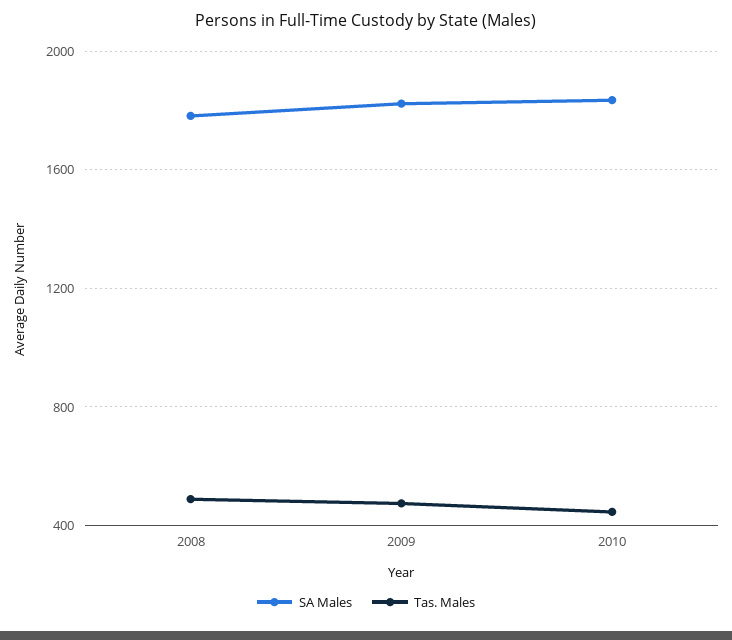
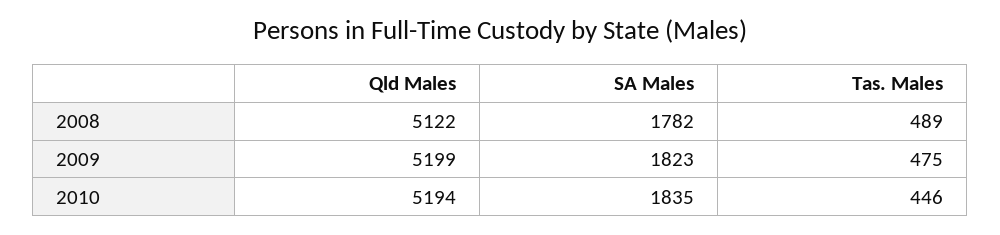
Qld Males, 2008: none -> 5122
Qld Males, 2009: none -> 5199
Qld Males, 2010: none -> 5194

